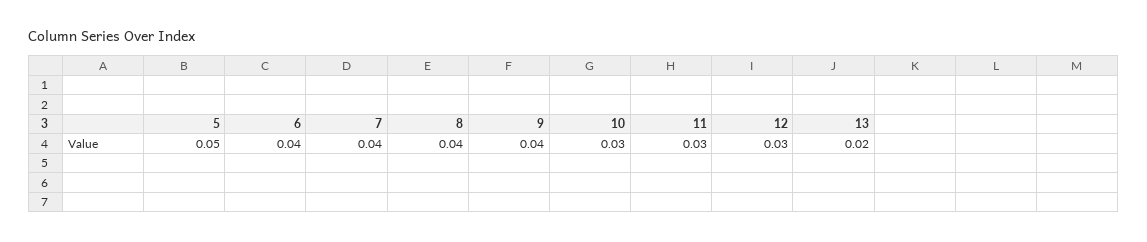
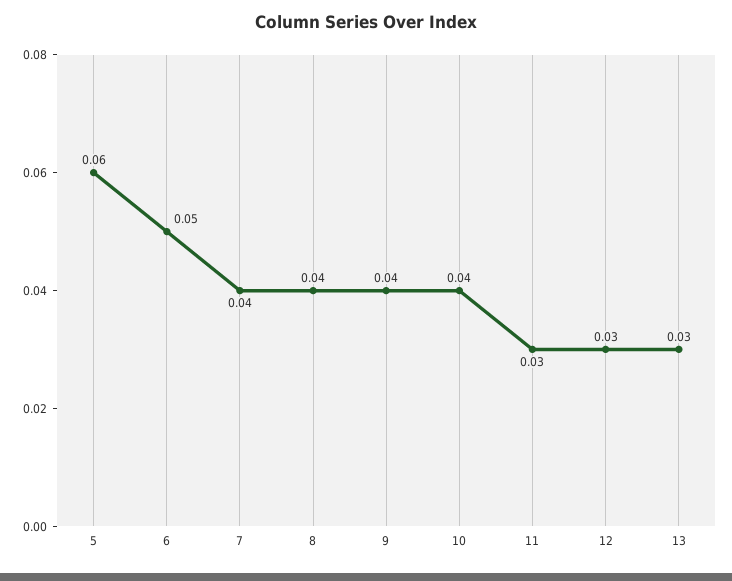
5: 0.05 -> 0.06
6: 0.04 -> 0.05
10: 0.03 -> 0.04
13: 0.02 -> 0.03

